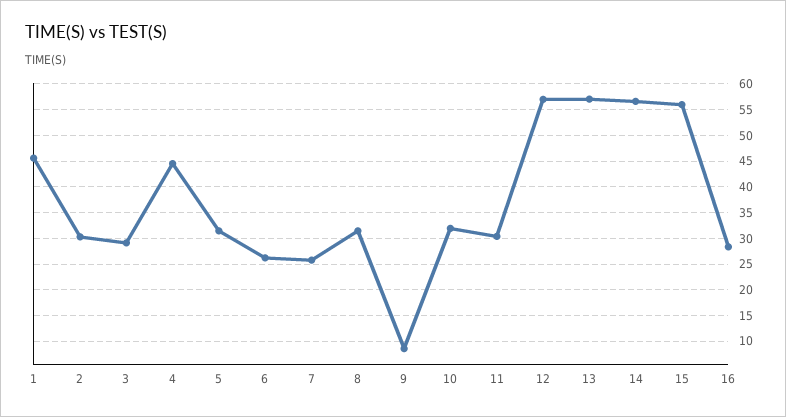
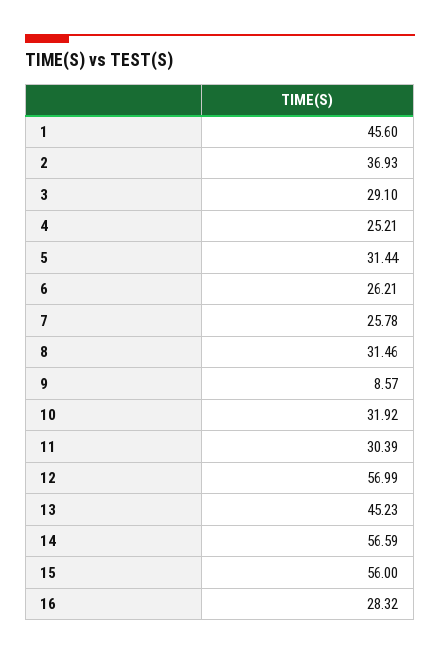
2: 30 -> 36.93
4: 45 -> 25.21
13: 57.5 -> 45.23

